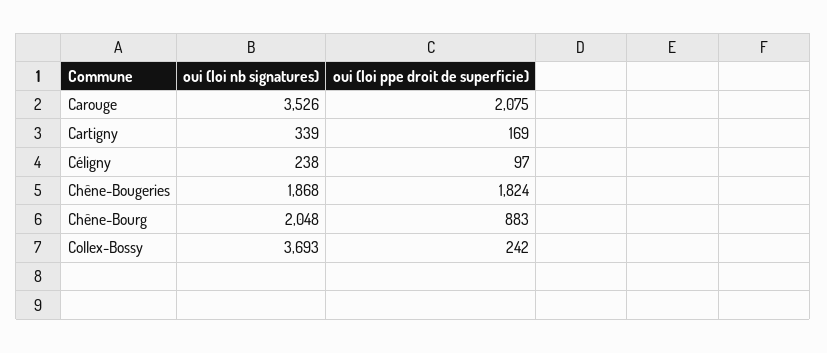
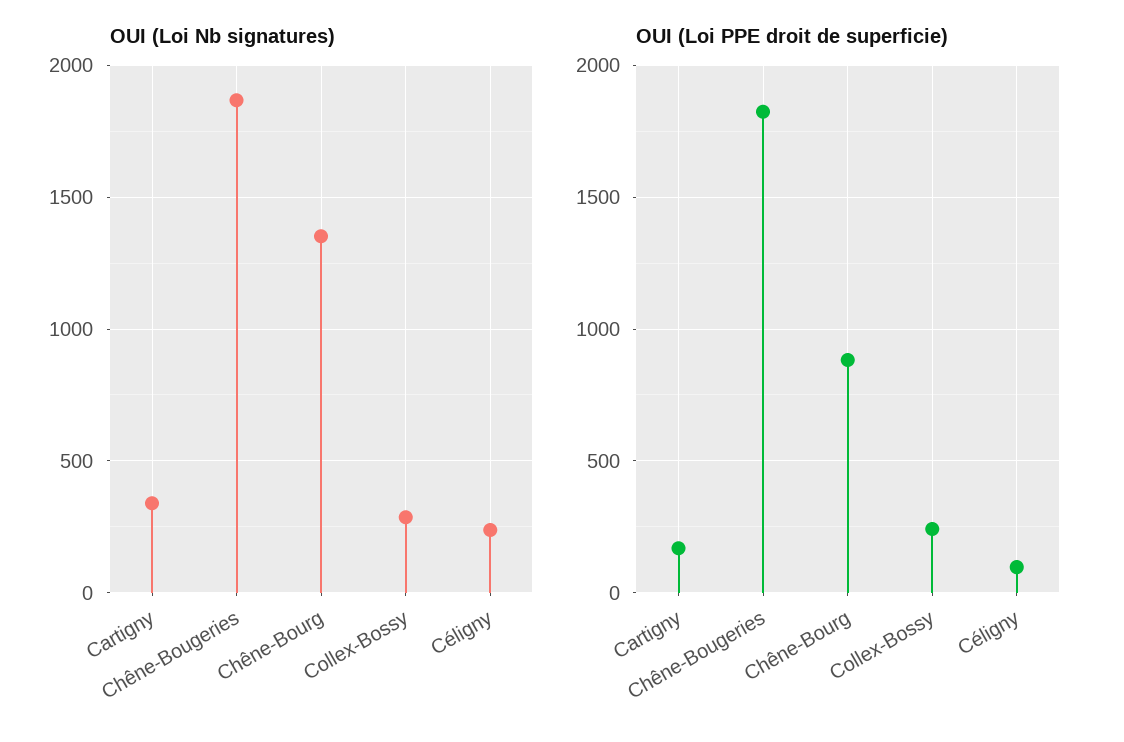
oui (loi nb signatures), Carouge: 3526 -> none
oui (loi ppe droit de superficie), Carouge: 2075 -> none
oui (loi nb signatures), Chêne-Bourg: 2048 -> 1350
oui (loi nb signatures), Collex-Bossy: 3693 -> 300

